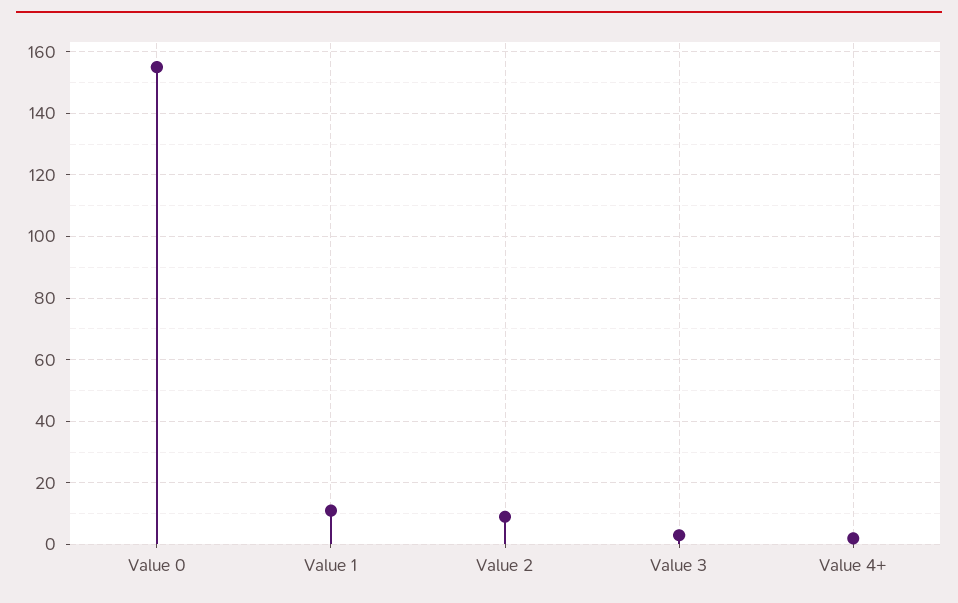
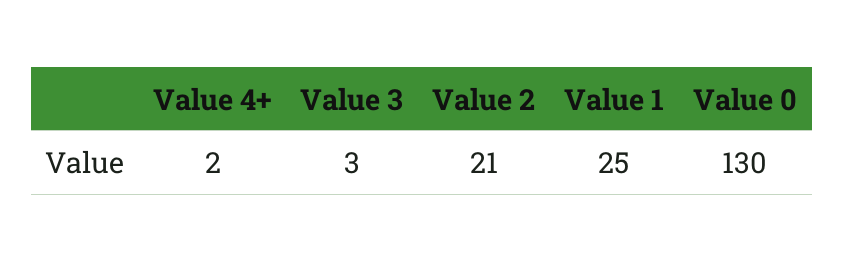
Value 0: 155 -> 130
Value 1: 10 -> 25
Value 2: 10 -> 21

